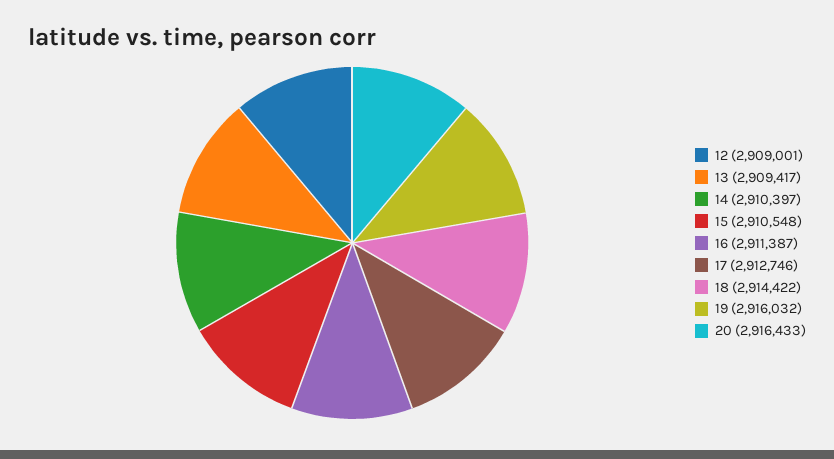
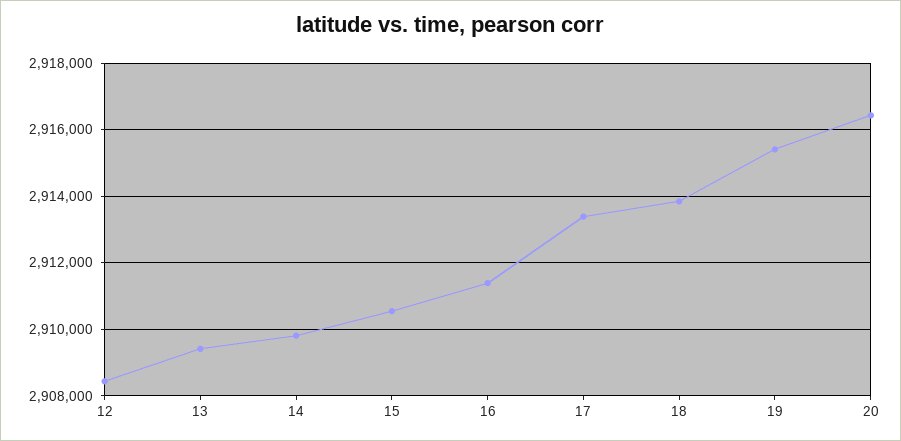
12: 2909001 -> 2908400
14: 2910397 -> 2909800
17: 2912746 -> 2913400
18: 2914422 -> 2913800
19: 2916032 -> 2915400

